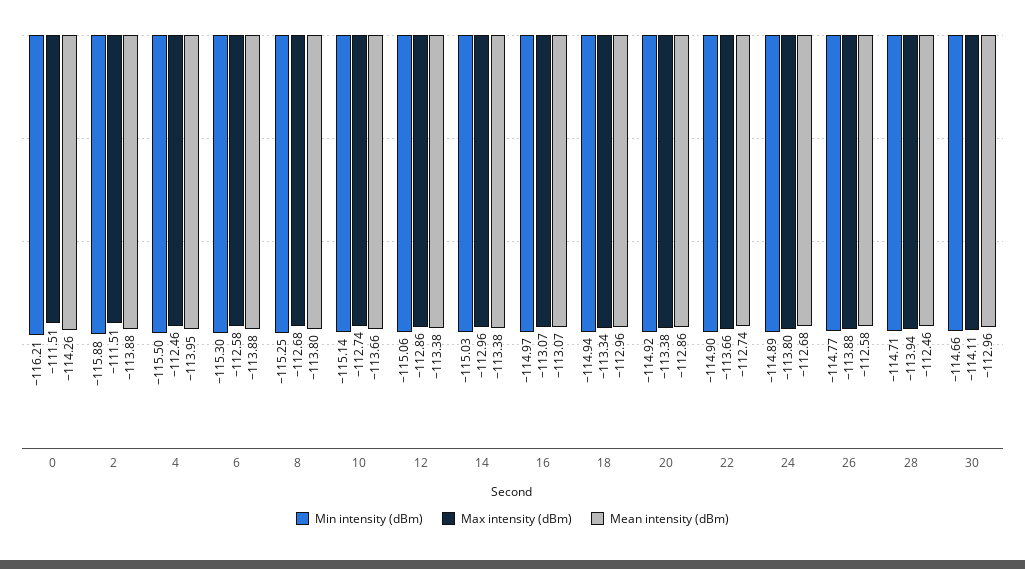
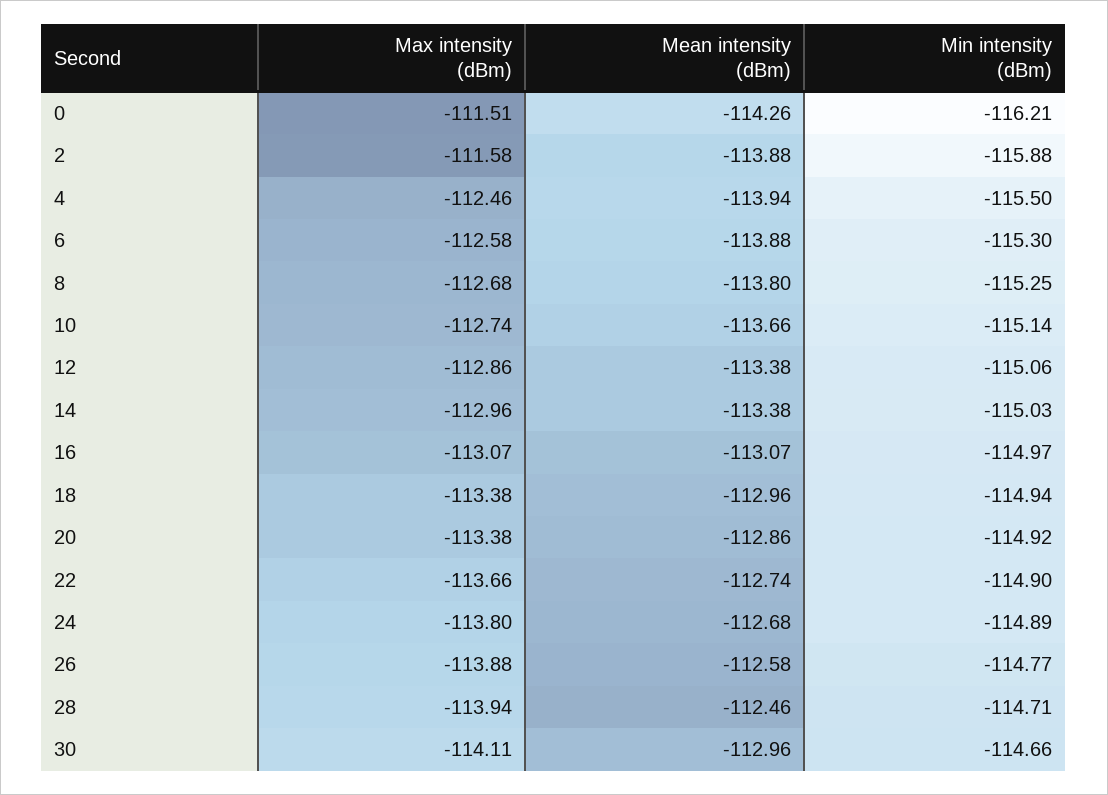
Max intensity (dBm), 2: -111.51 -> -111.58
Mean intensity (dBm), 4: -113.95 -> -113.94
Max intensity (dBm), 18: -113.34 -> -113.38

